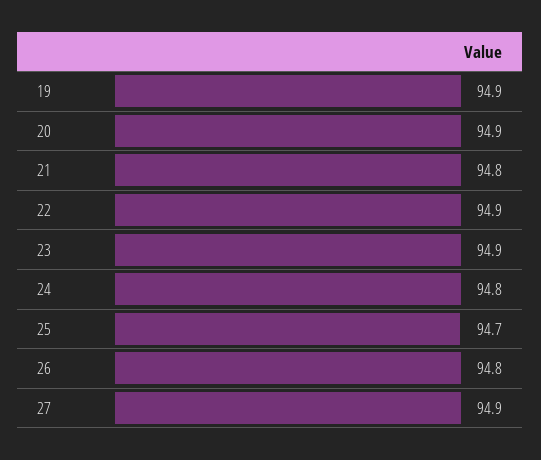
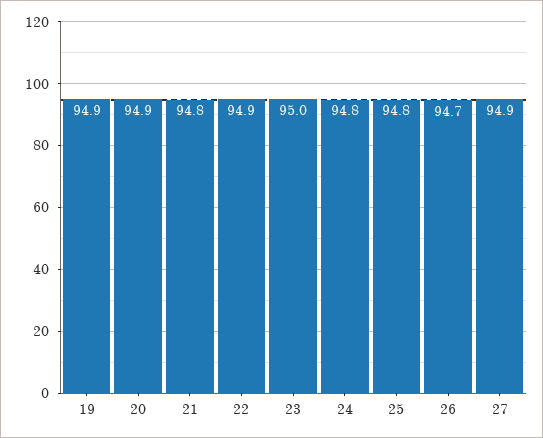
23: 94.9 -> 95
25: 94.7 -> 94.8
26: 94.8 -> 94.7

